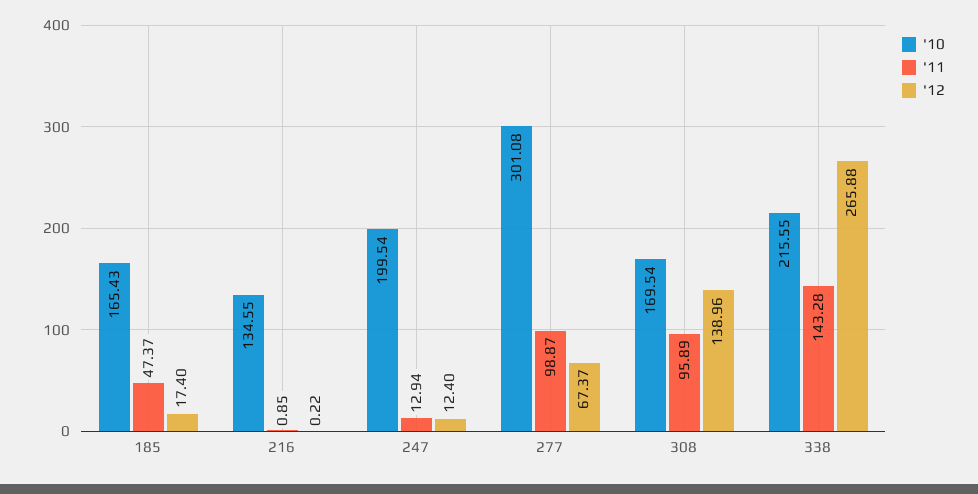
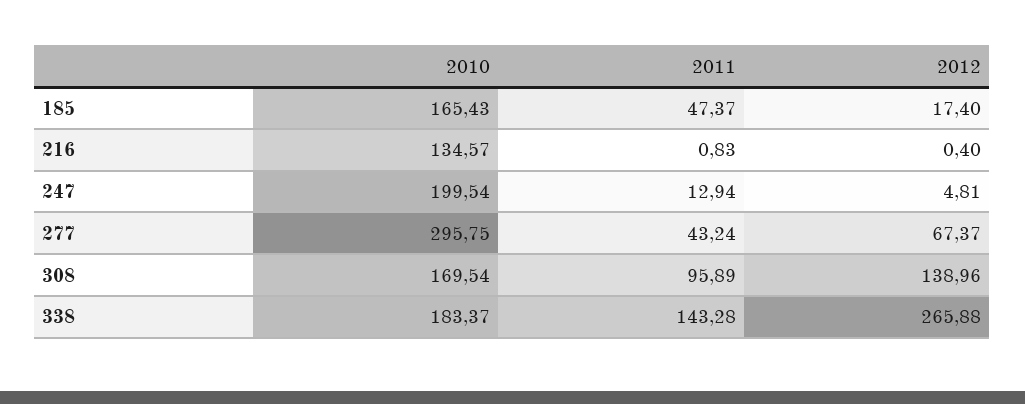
'10, 216: 134.55 -> 134.57
'11, 216: 0.85 -> 0.83
'12, 216: 0.22 -> 0.4
'12, 247: 12.4 -> 4.81
'10, 277: 301.08 -> 295.75
'11, 277: 98.87 -> 43.24
'10, 338: 215.55 -> 183.37

